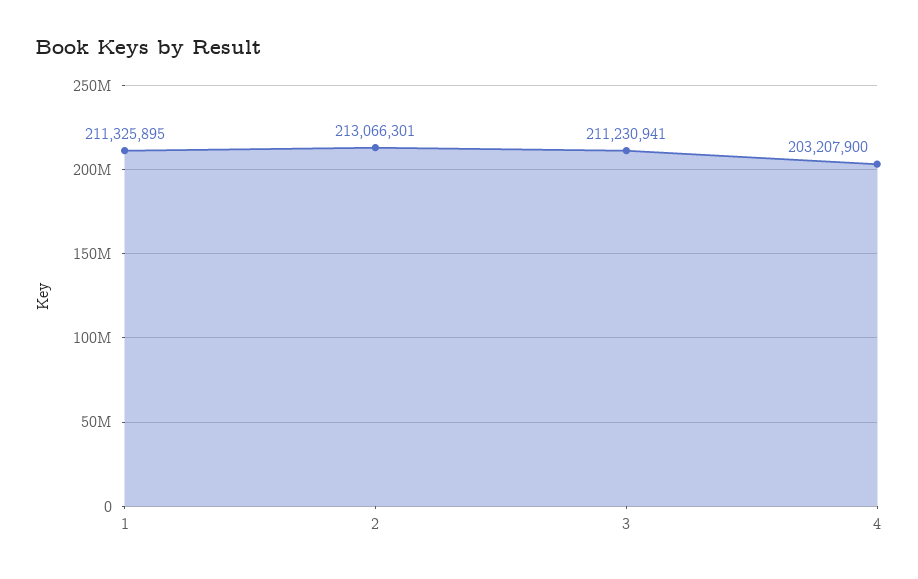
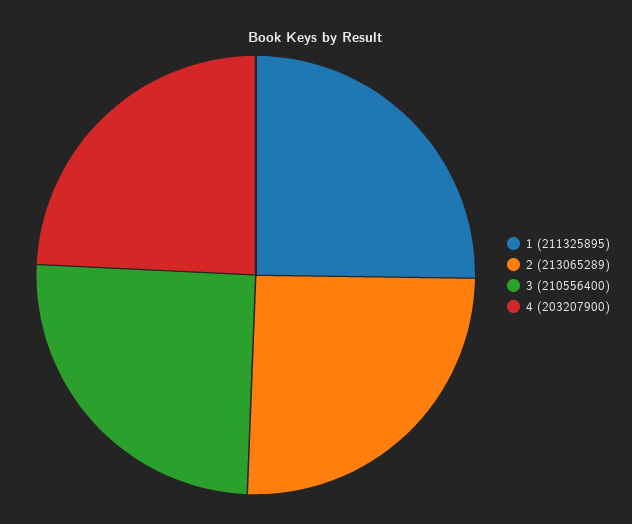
2: 213066301 -> 213065289
3: 211230941 -> 210556400

